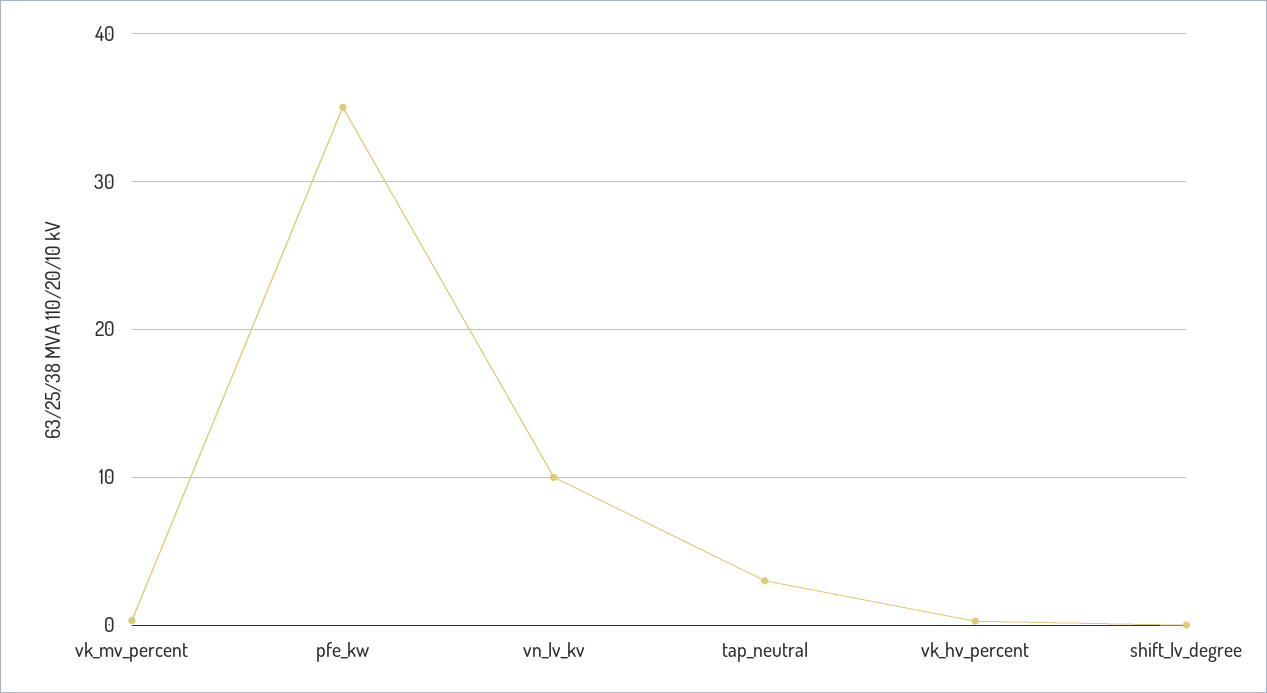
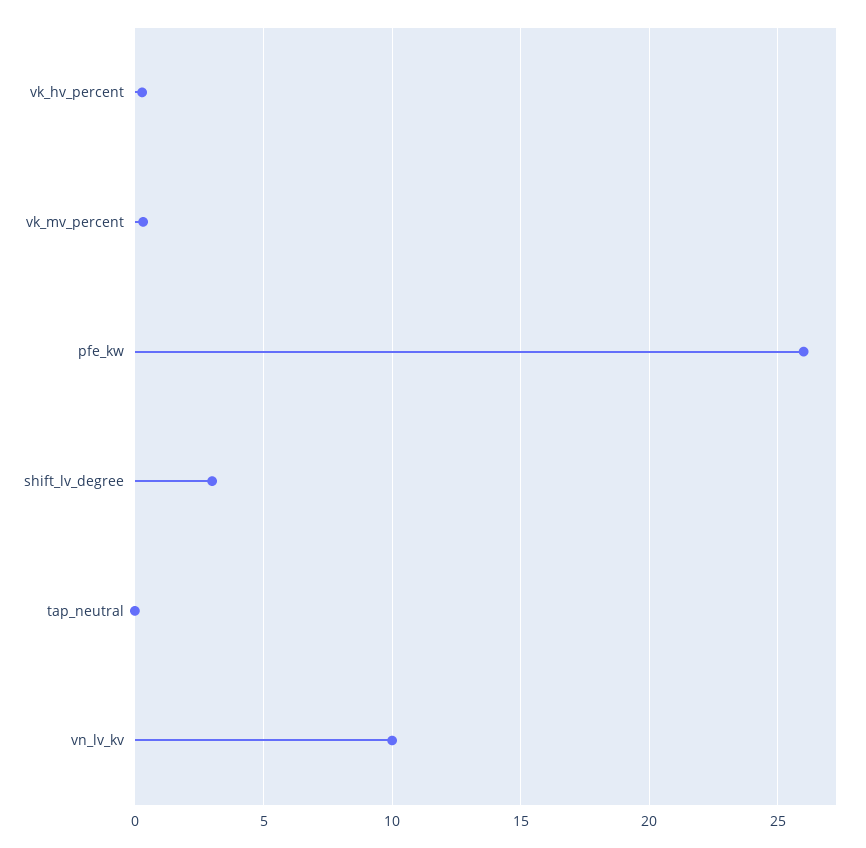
pfe_kw: 35 -> 26
tap_neutral: 3 -> 0
shift_lv_degree: 0 -> 3

